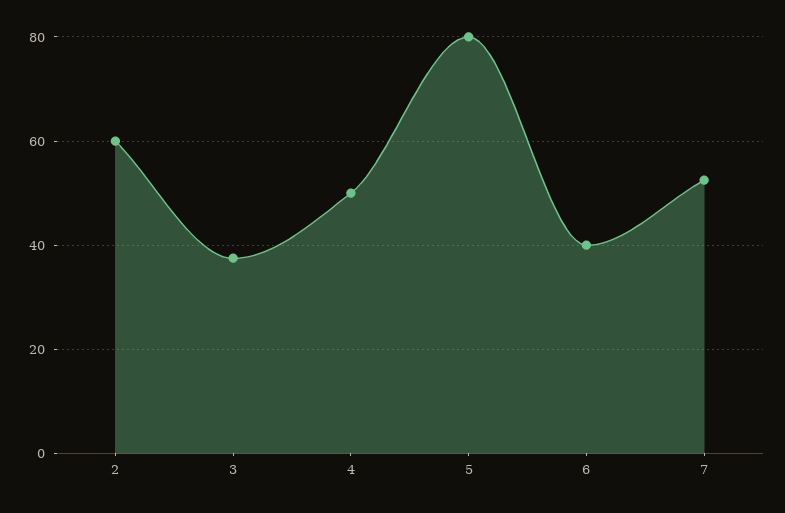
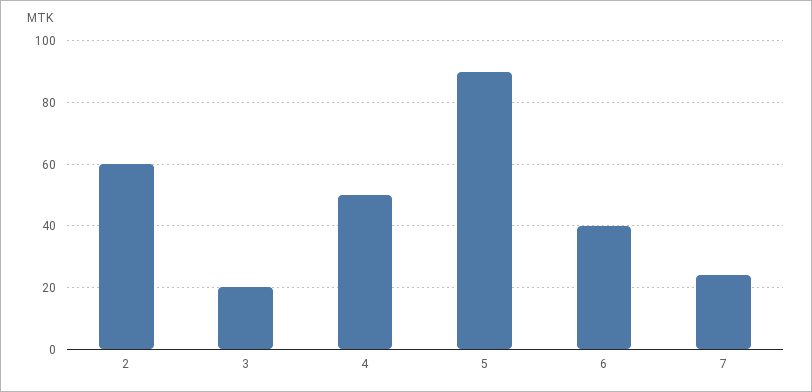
3: 38 -> 20
5: 80 -> 90
7: 52 -> 24

